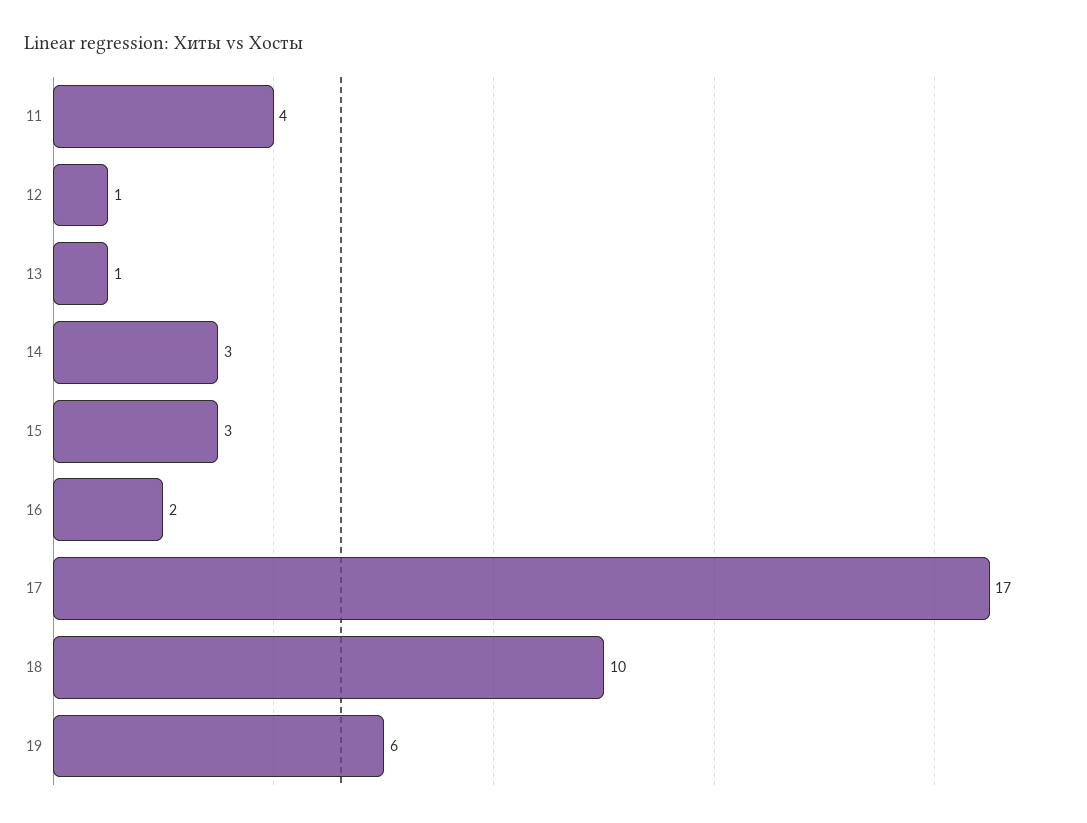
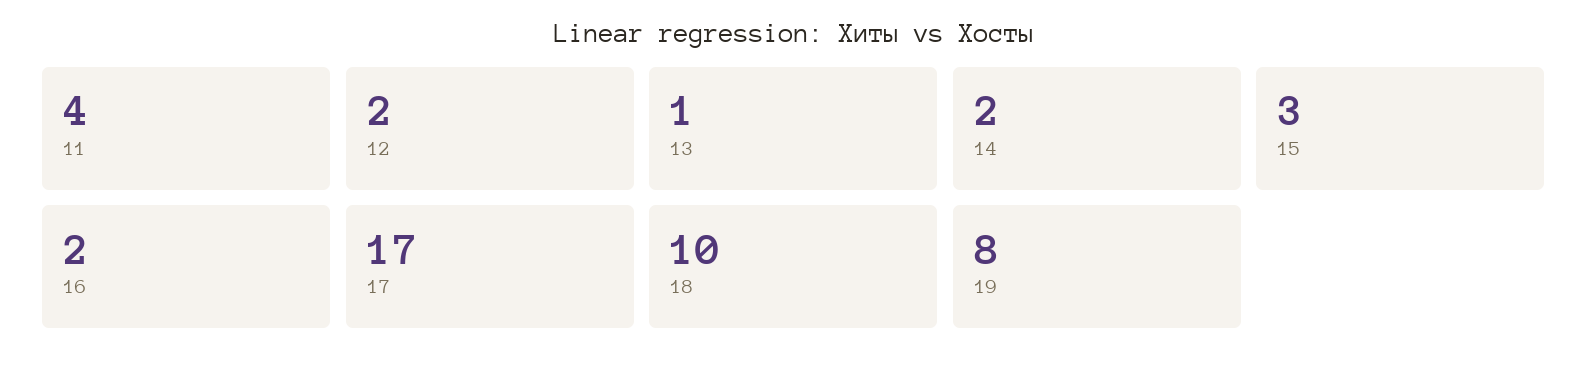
12: 1 -> 2
14: 3 -> 2
19: 6 -> 8

